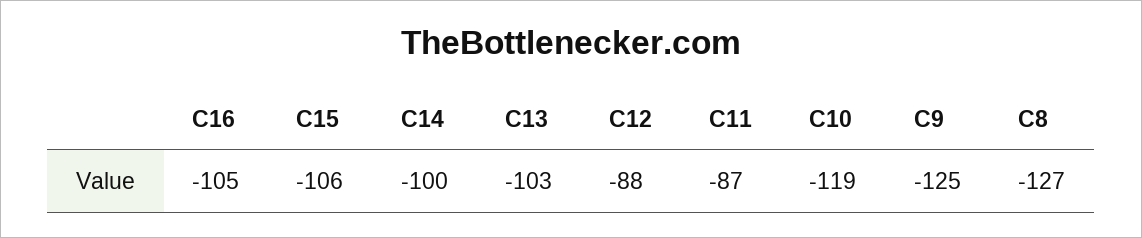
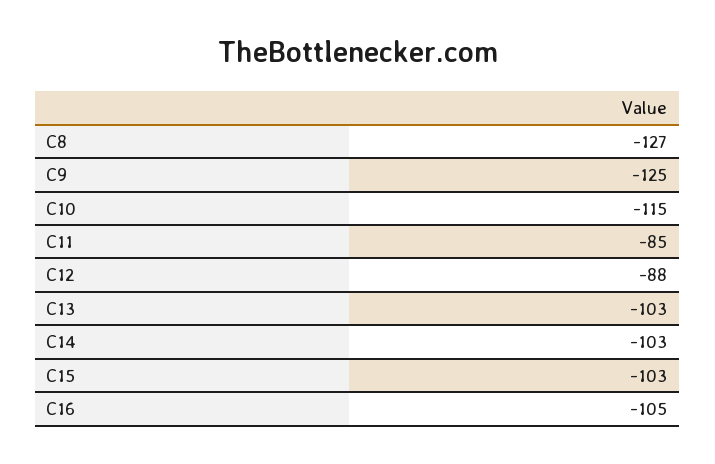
C15: -106 -> -103
C14: -100 -> -103
C11: -87 -> -85
C10: -119 -> -115

